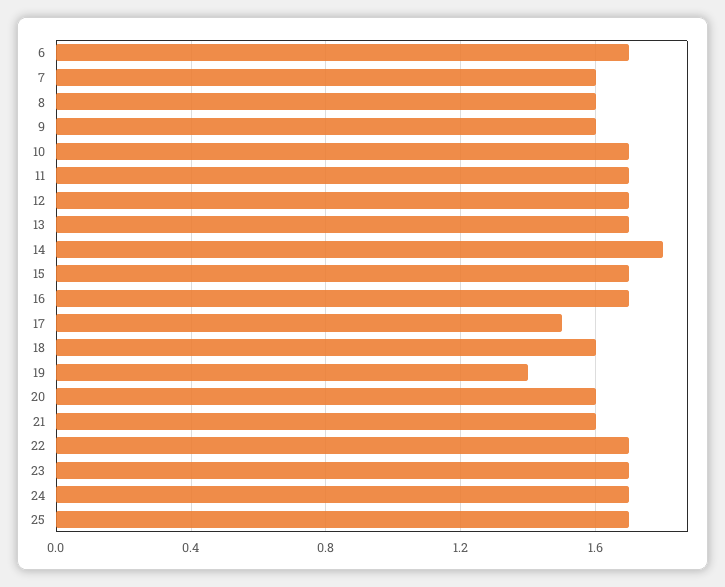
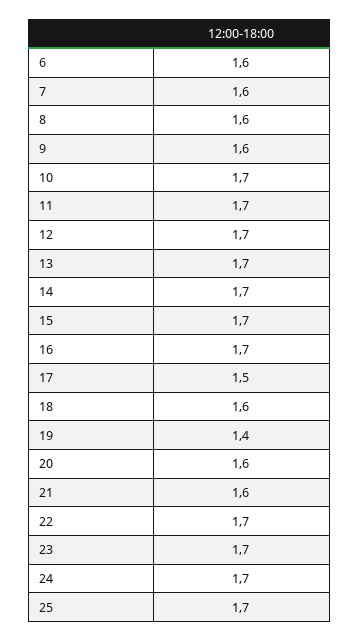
6: 1.7 -> 1.6
14: 1.8 -> 1.7

